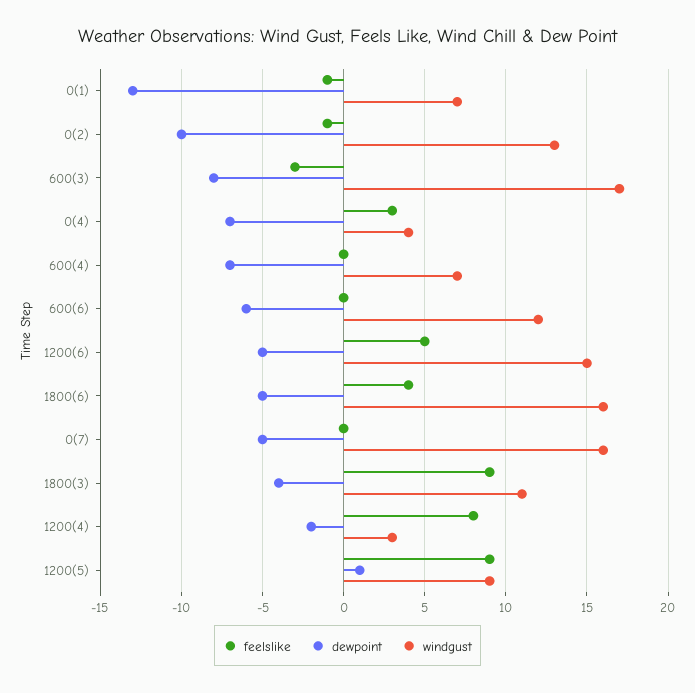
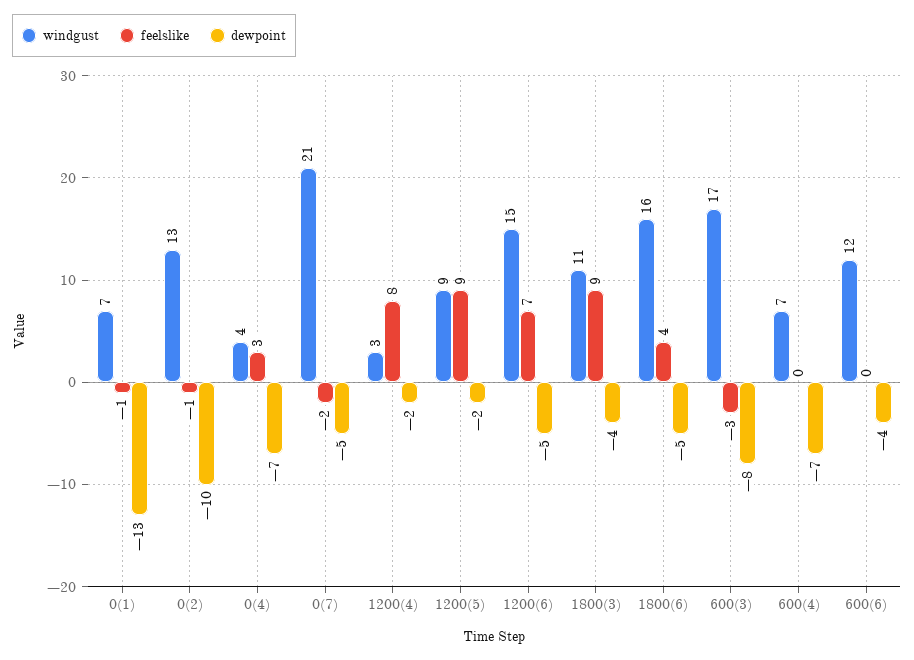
dewpoint, 600(6): -6 -> -4
feelslike, 1200(6): 5 -> 7
feelslike, 0(7): 0 -> -2
windgust, 0(7): 16 -> 21
dewpoint, 1200(5): 1 -> -2

